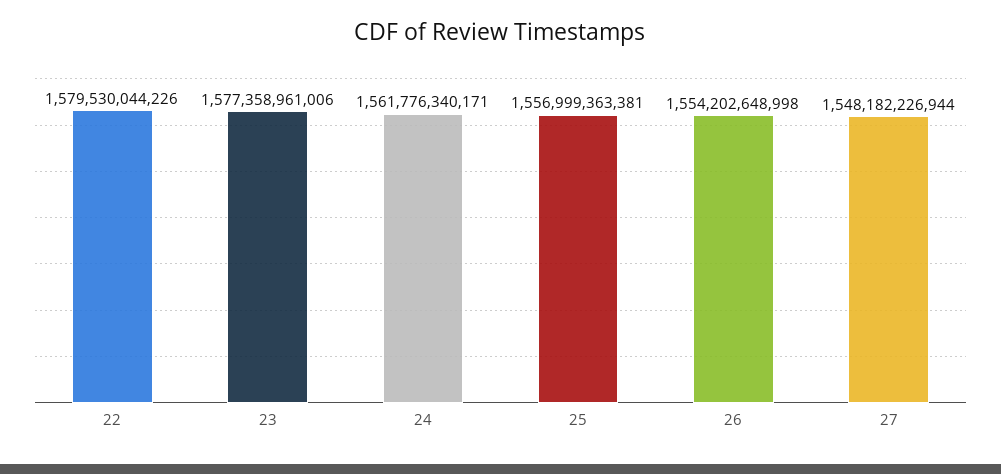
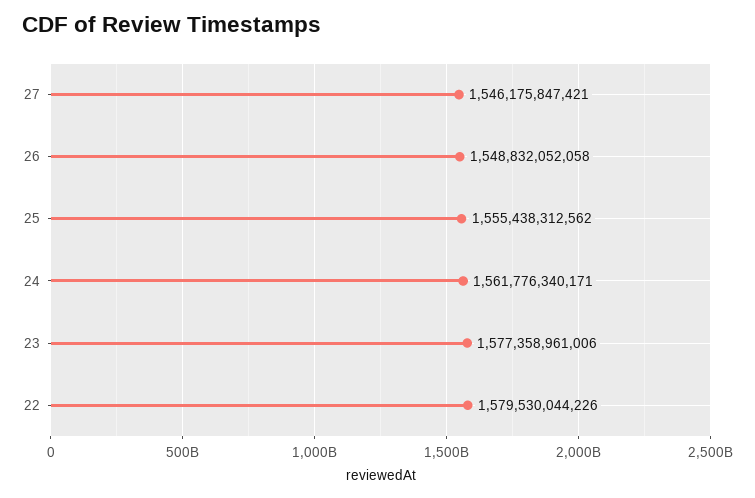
25: 1556999363381 -> 1555438312562
26: 1554202648998 -> 1548832052058
27: 1548182226944 -> 1546175847421

